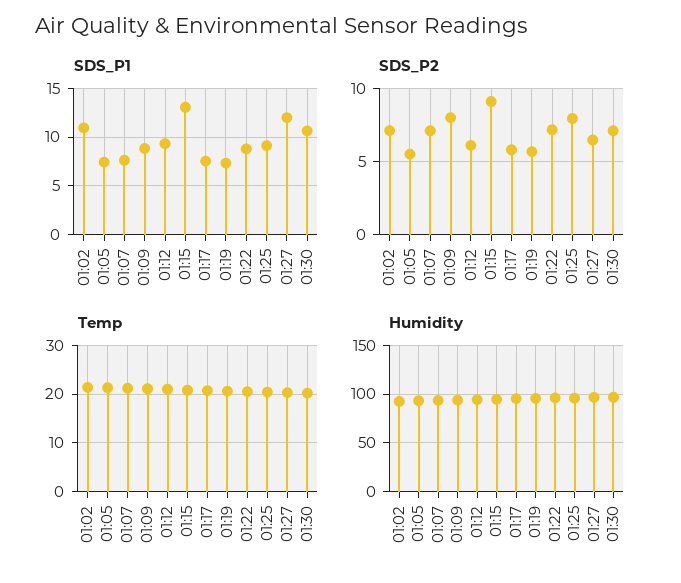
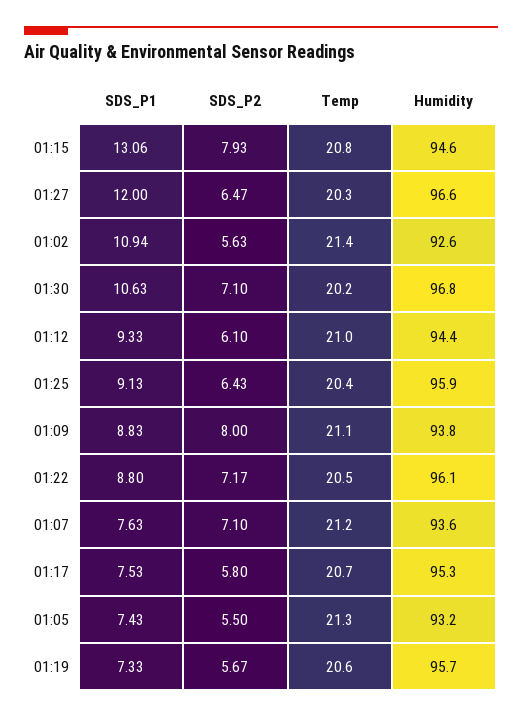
SDS_P2, 01:02: 7 -> 5.63
SDS_P2, 01:15: 9 -> 7.93
SDS_P2, 01:25: 8 -> 6.43

